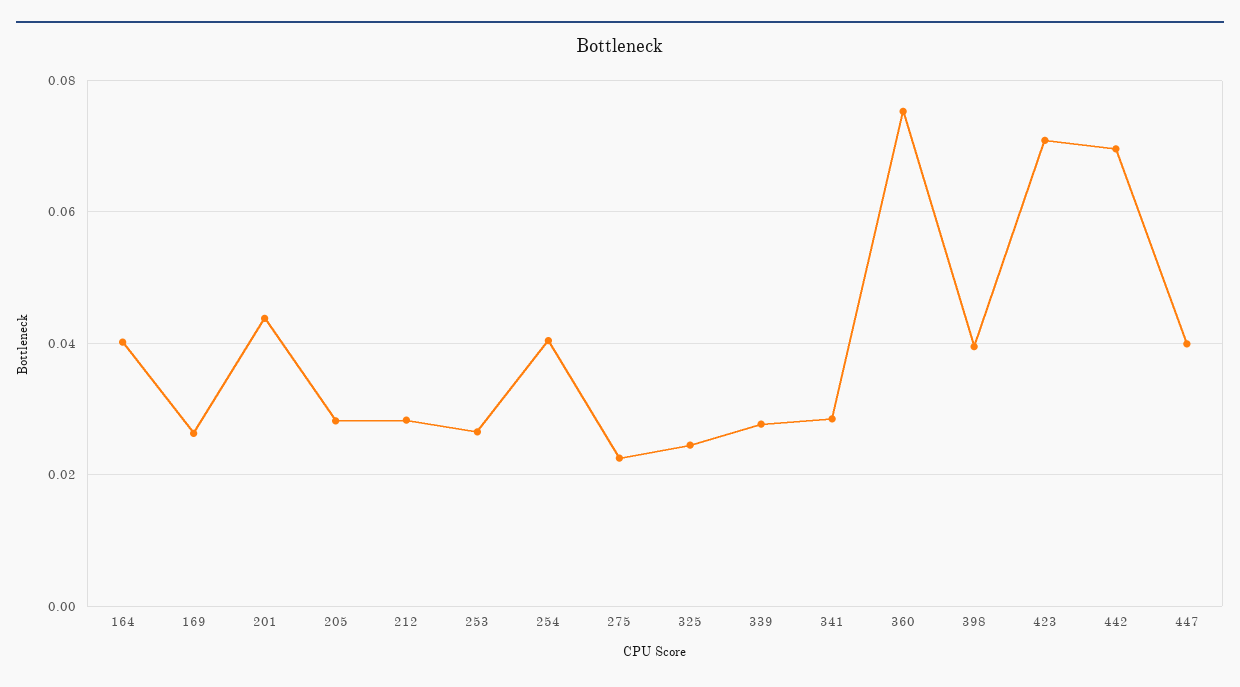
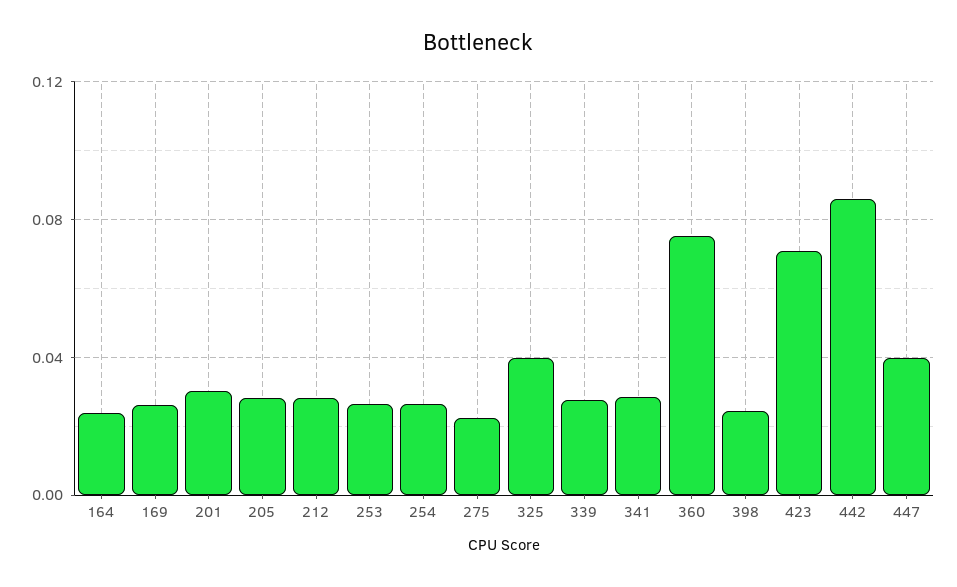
164: 0.04 -> 0.025
201: 0.044 -> 0.03
254: 0.04 -> 0.025
325: 0.024 -> 0.04
398: 0.04 -> 0.025
442: 0.07 -> 0.085

